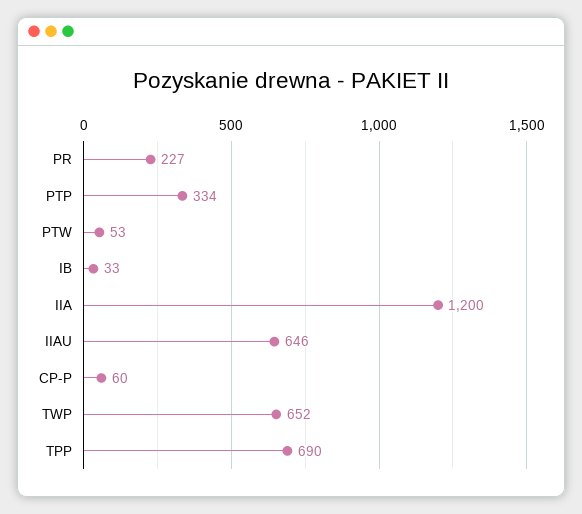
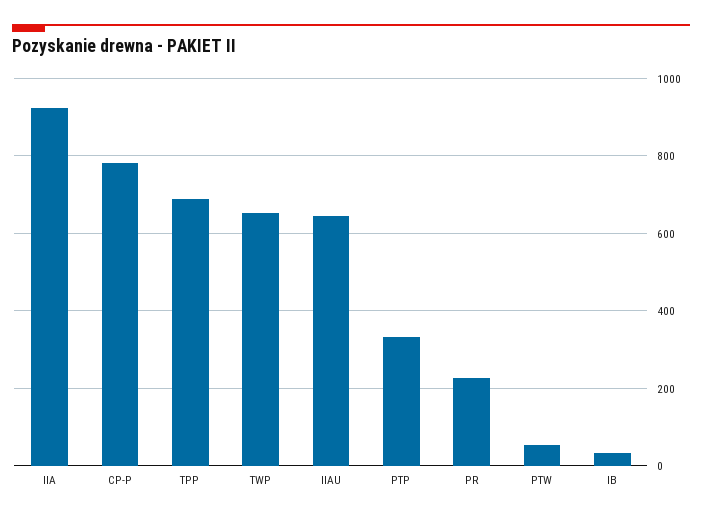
IIA: 1200 -> 920
CP-P: 60 -> 780

